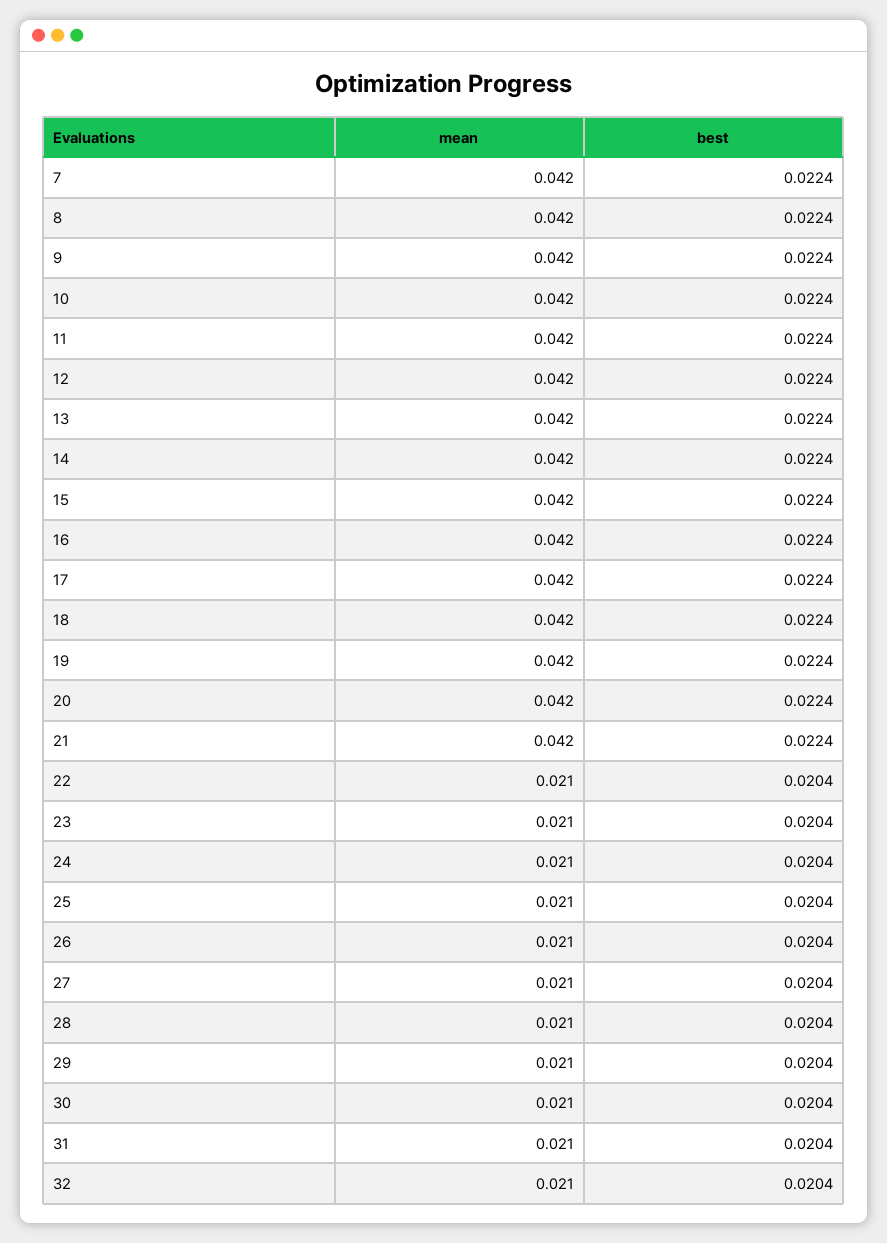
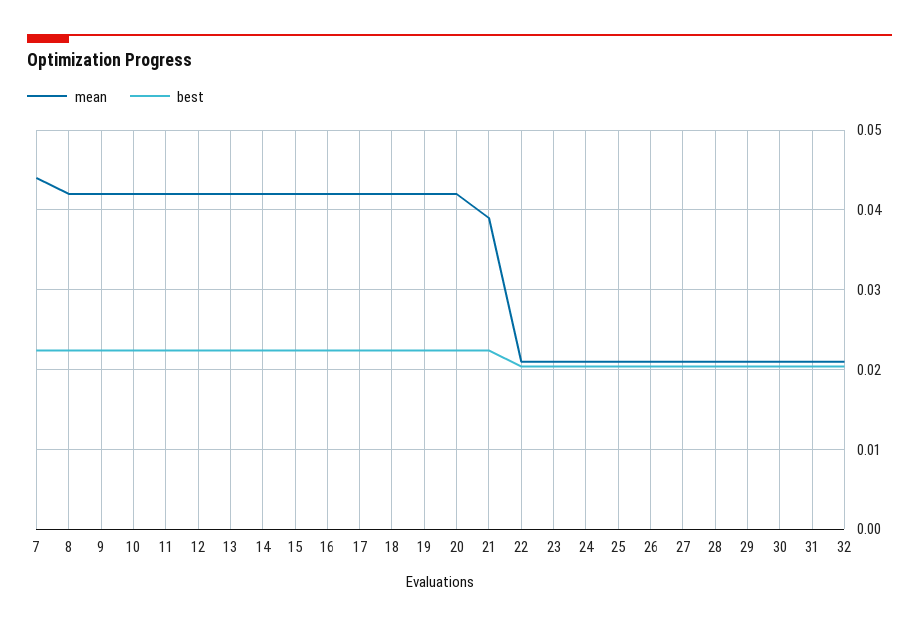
mean, 7: 0.042 -> 0.044
mean, 21: 0.042 -> 0.039

